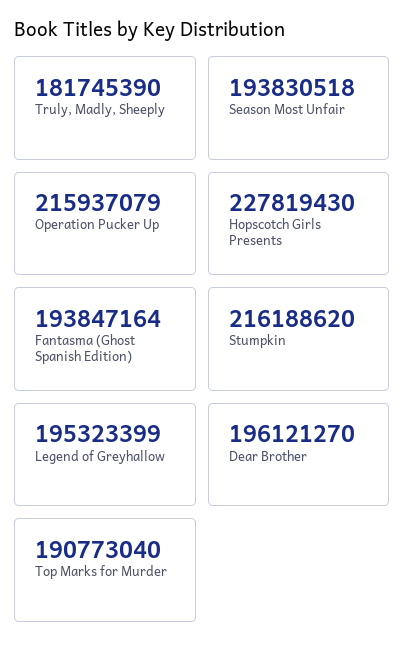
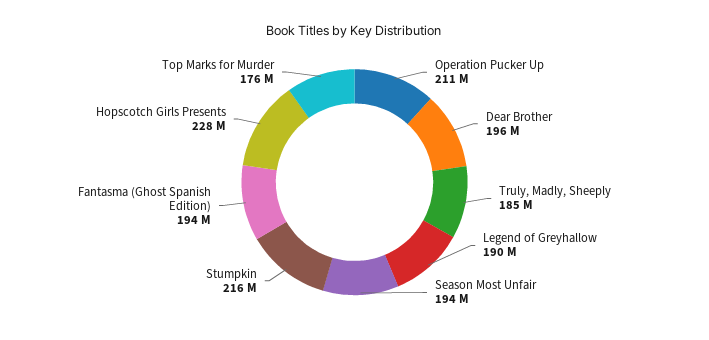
Truly, Madly, Sheeply: 181745390 -> 185000000
Operation Pucker Up: 215937079 -> 211000000
Legend of Greyhallow: 195323399 -> 190000000
Top Marks for Murder: 190773040 -> 176000000

